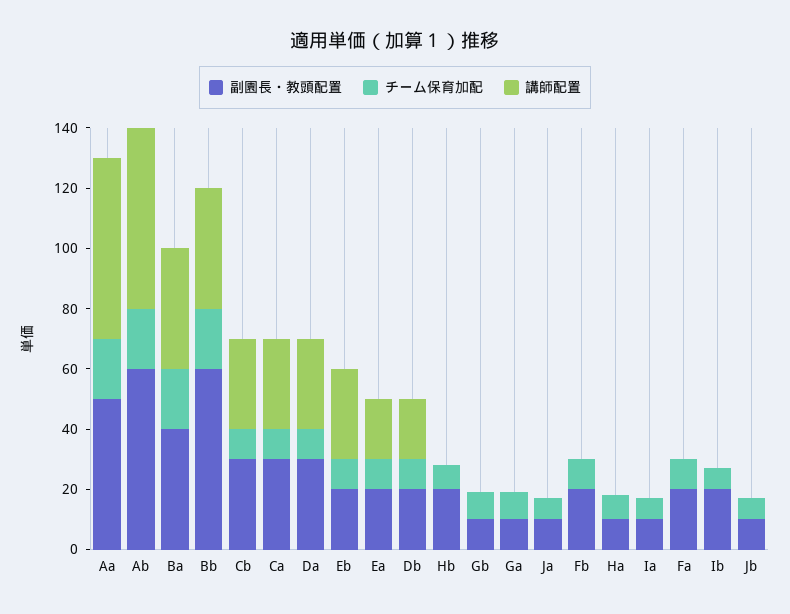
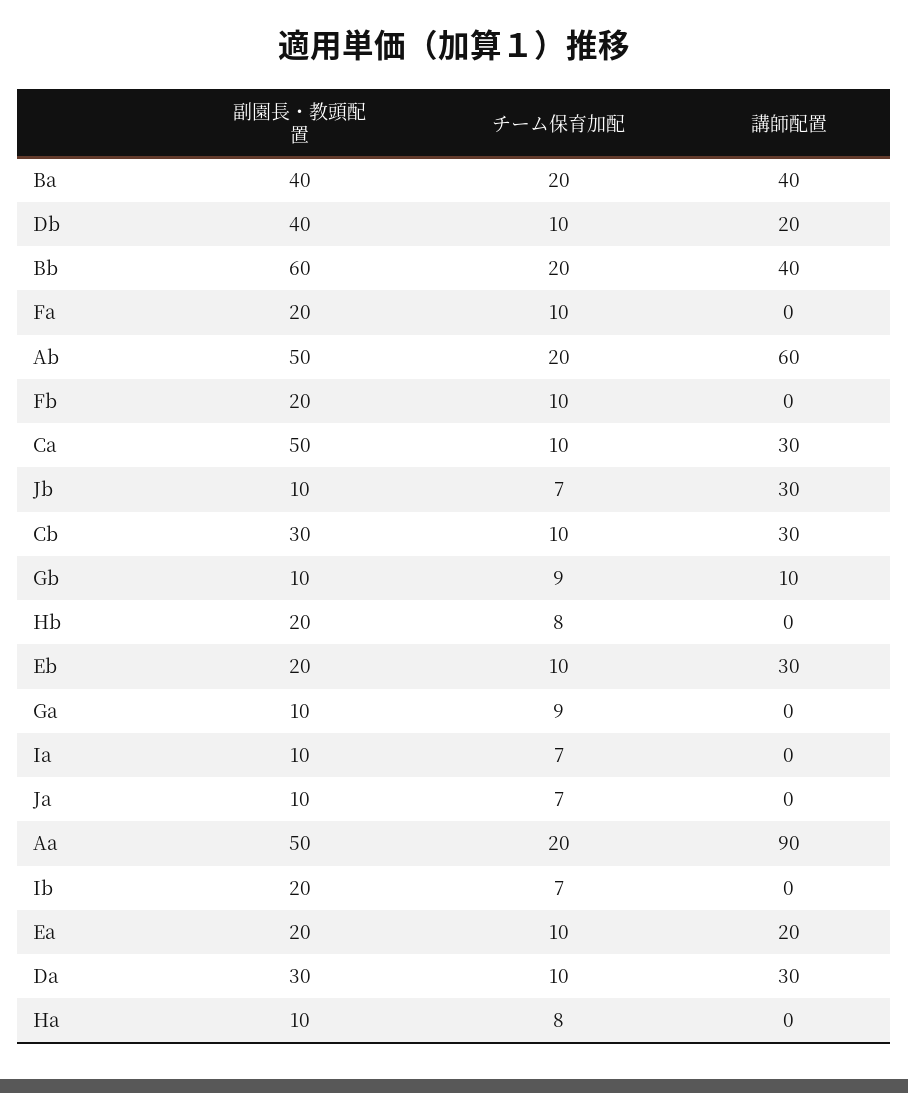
講師配置, Aa: 60 -> 90
副園長・教頭配置, Ab: 60 -> 50
副園長・教頭配置, Ca: 30 -> 50
副園長・教頭配置, Db: 20 -> 40
講師配置, Gb: 0 -> 10
講師配置, Jb: 0 -> 30

